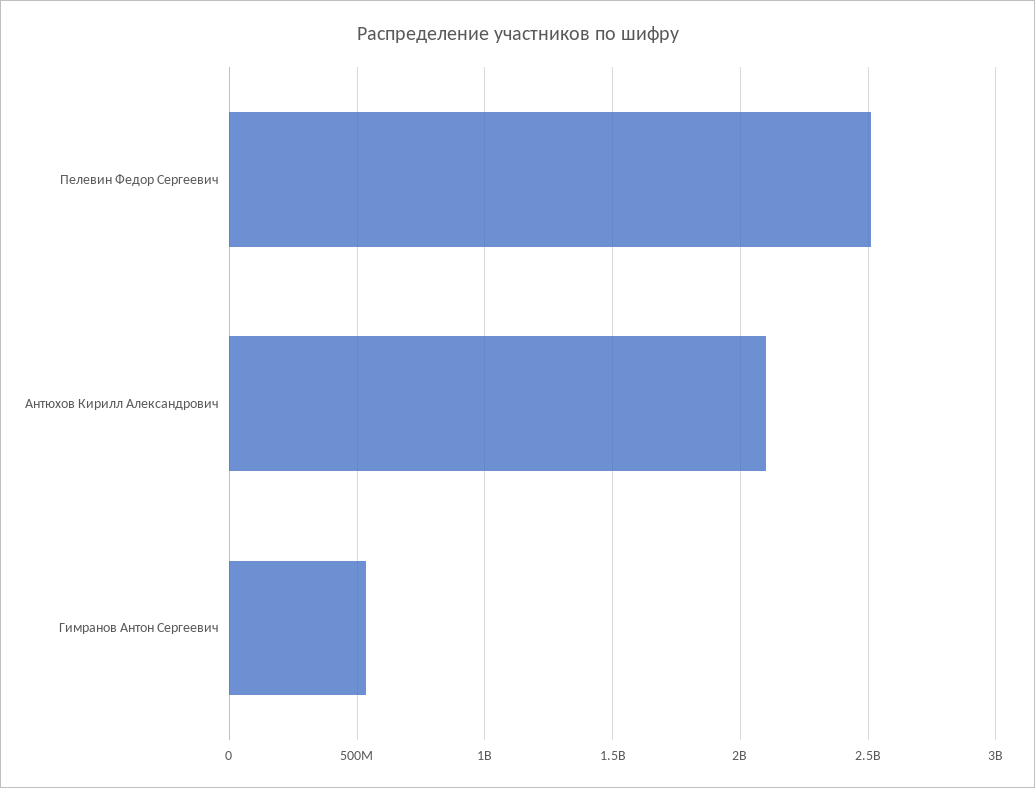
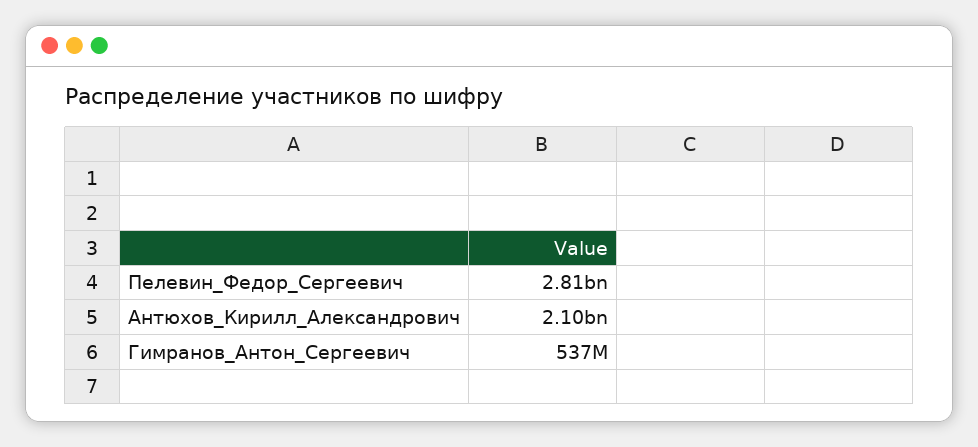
Пелевин Федор Сергеевич: 2500000000 -> 2810000000

